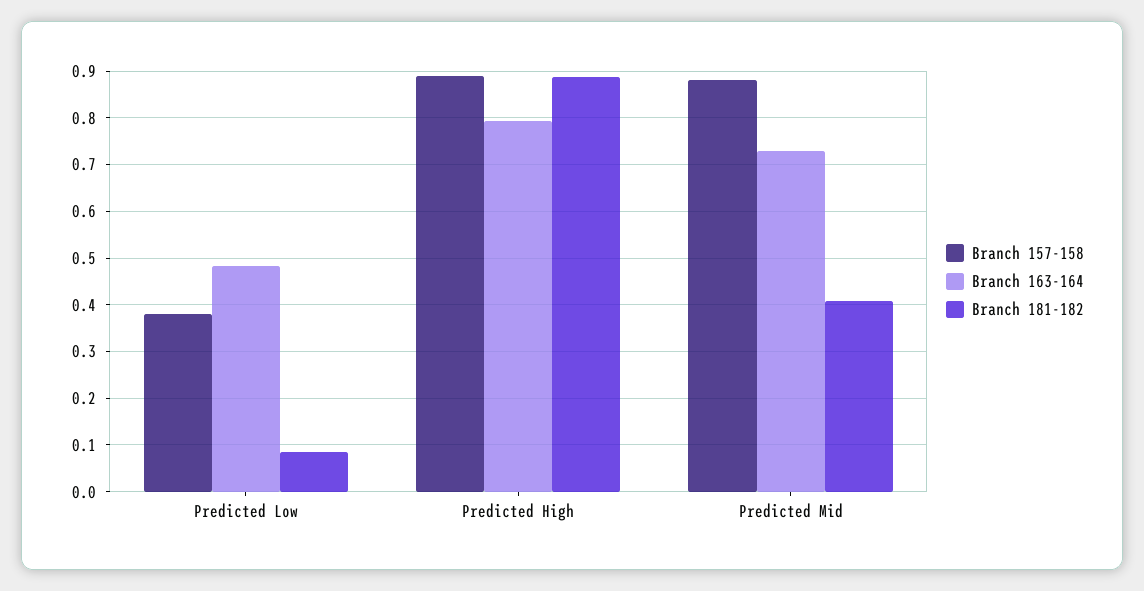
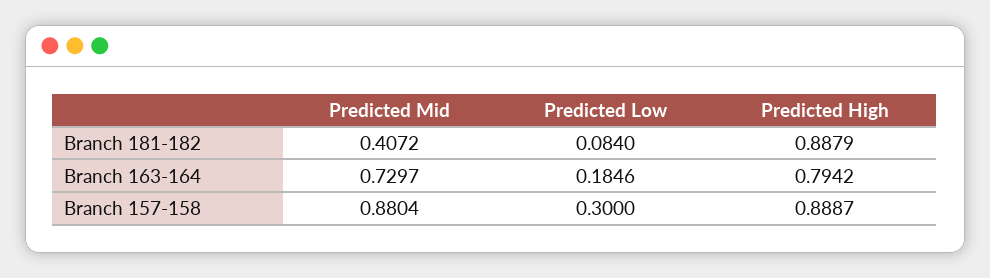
Branch 157-158, Predicted Low: 0.38 -> 0.3
Branch 163-164, Predicted Low: 0.48 -> 0.1846

